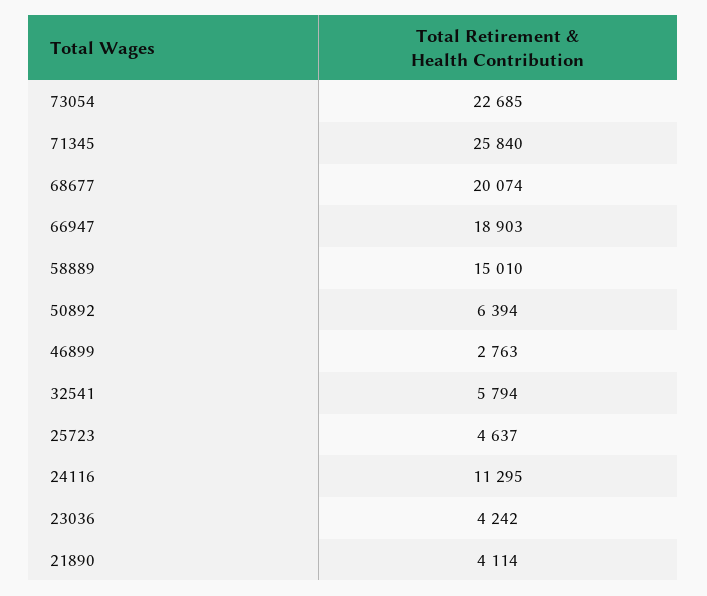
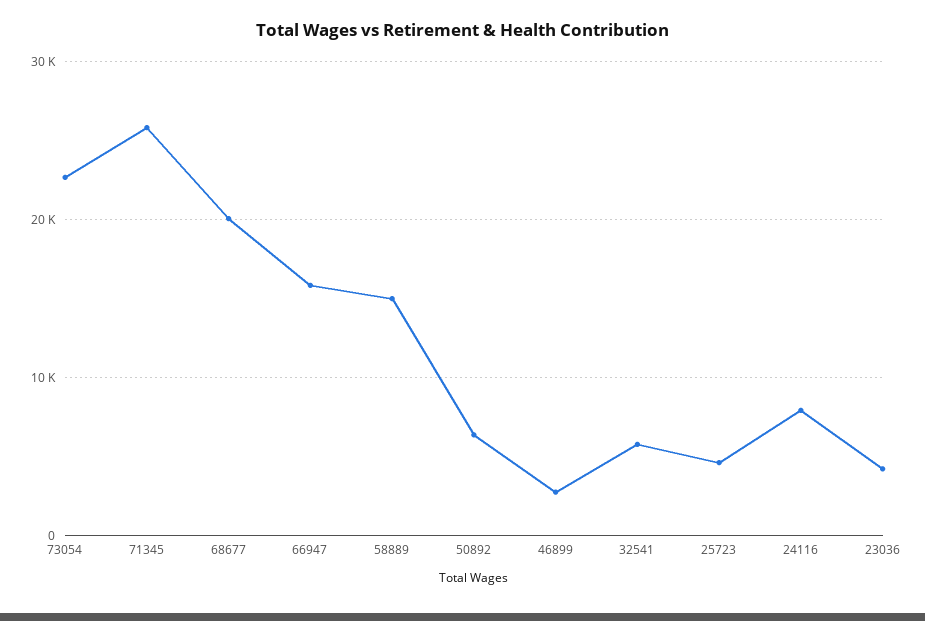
66947: 18903 -> 16000
24116: 11295 -> 8000
21890: 4114 -> none

